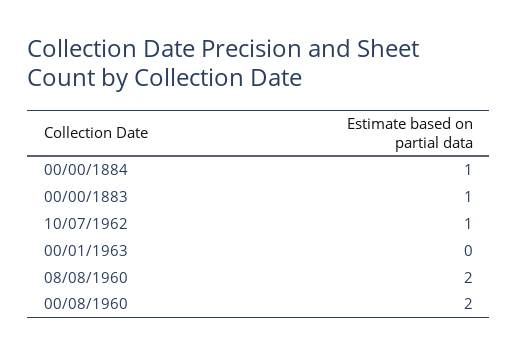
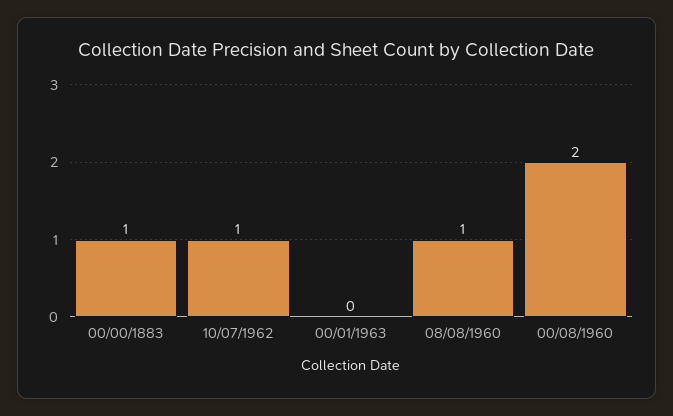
00/00/1884: 1 -> none
08/08/1960: 2 -> 1

